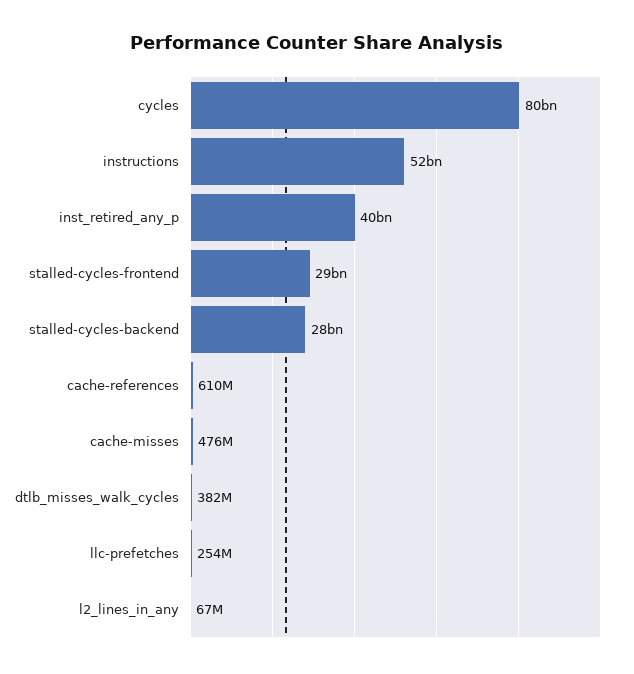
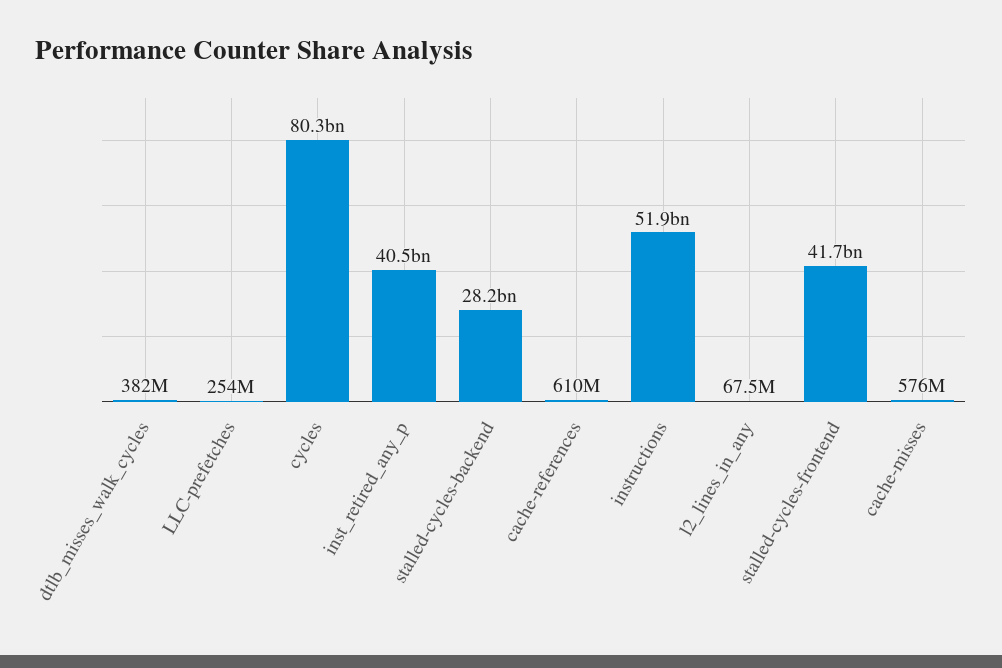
stalled-cycles-frontend: 29000000000 -> 41700000000
cache-misses: 476000000 -> 576000000

